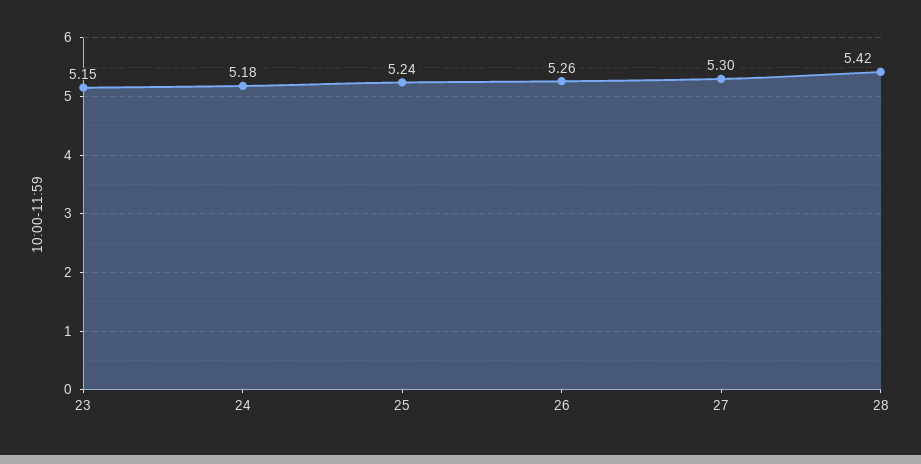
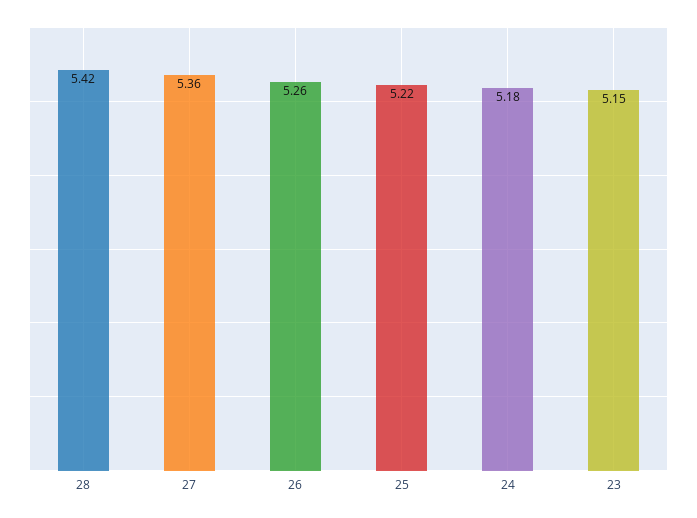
25: 5.24 -> 5.22
27: 5.3 -> 5.36

